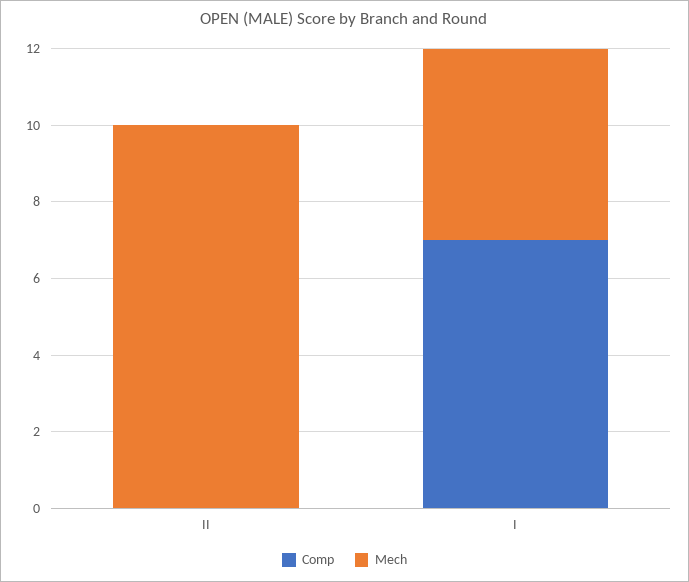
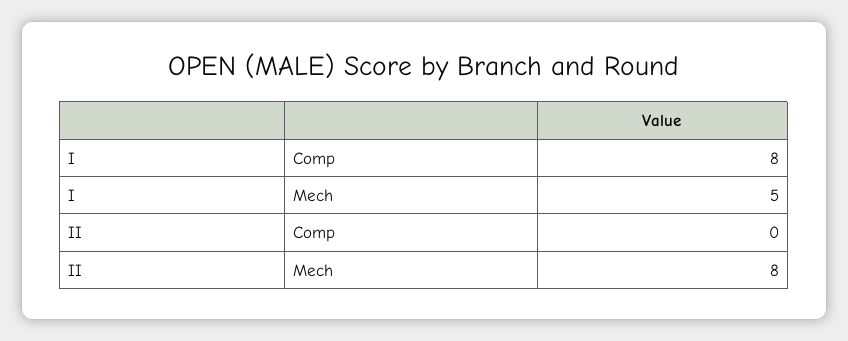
Mech, II: 10 -> 8
Comp, I: 7 -> 8

